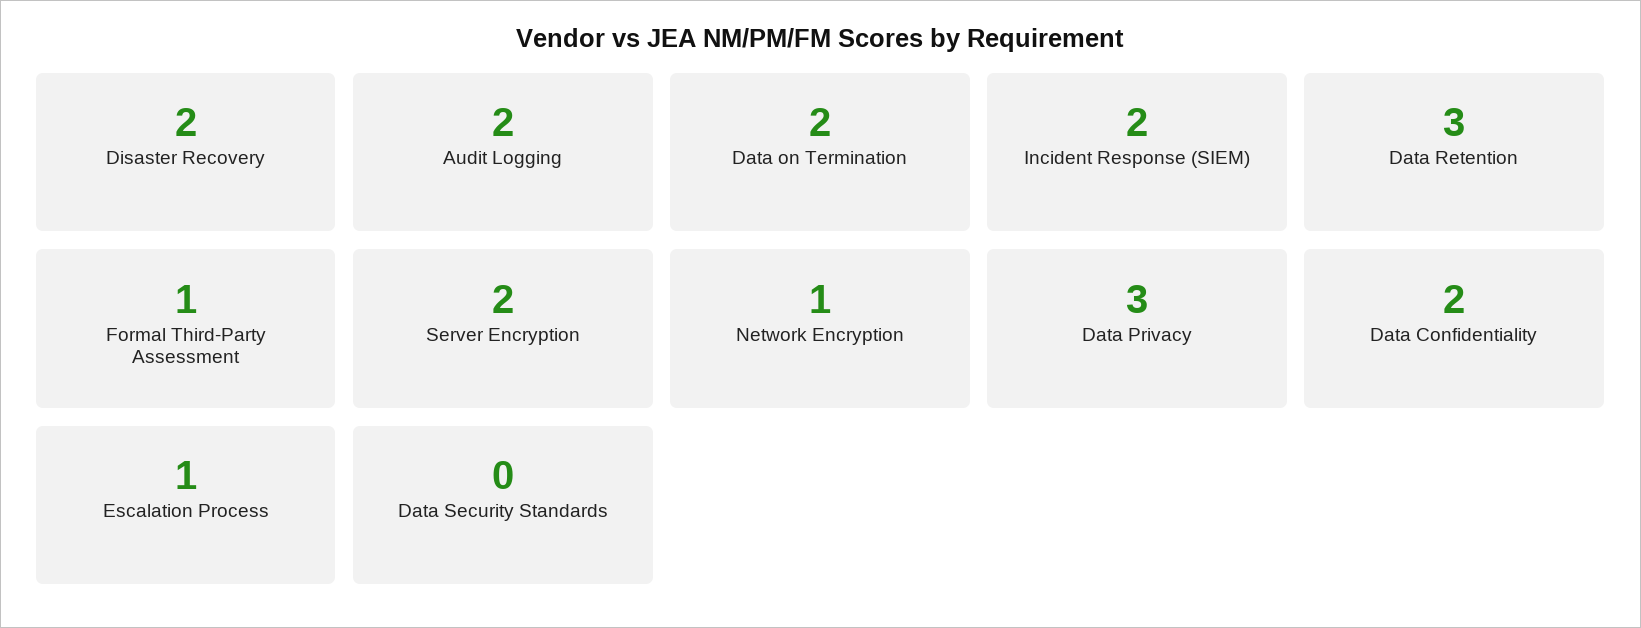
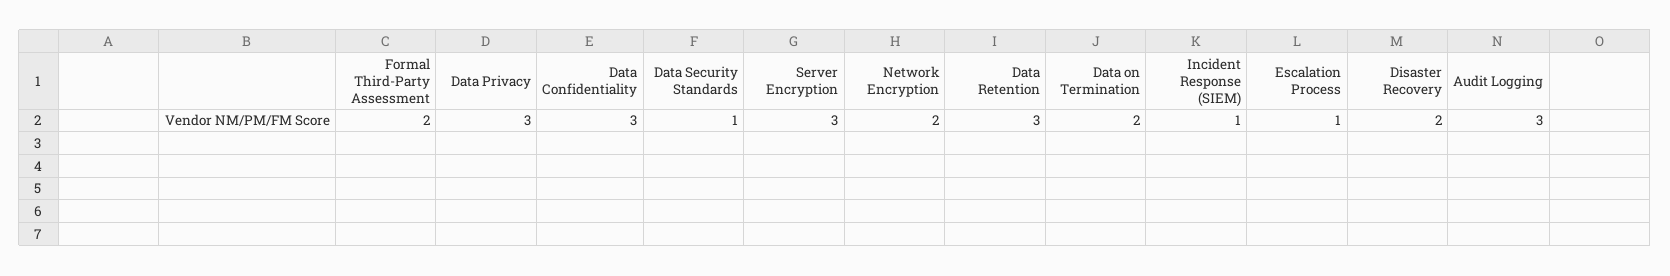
Audit Logging: 2 -> 3
Incident Response (SIEM): 2 -> 1
Formal Third-Party Assessment: 1 -> 2
Server Encryption: 2 -> 3
Network Encryption: 1 -> 2
Data Confidentiality: 2 -> 3
Data Security Standards: 0 -> 1

